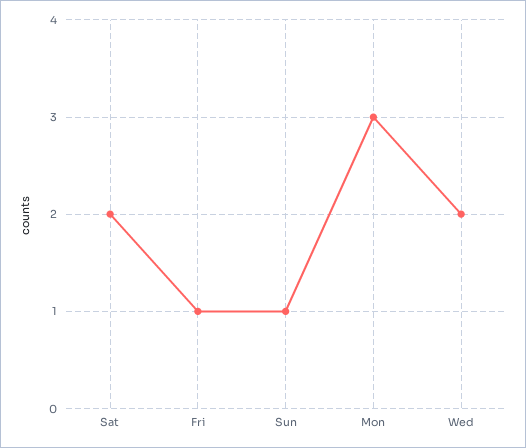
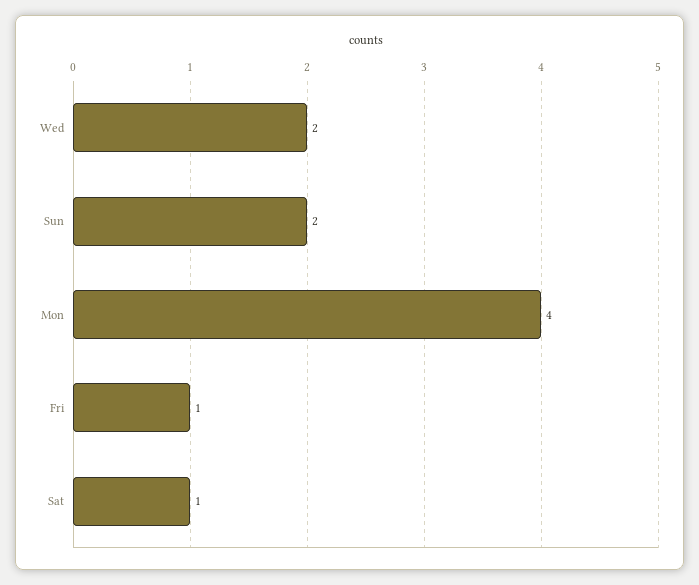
Sat: 2 -> 1
Sun: 1 -> 2
Mon: 3 -> 4

